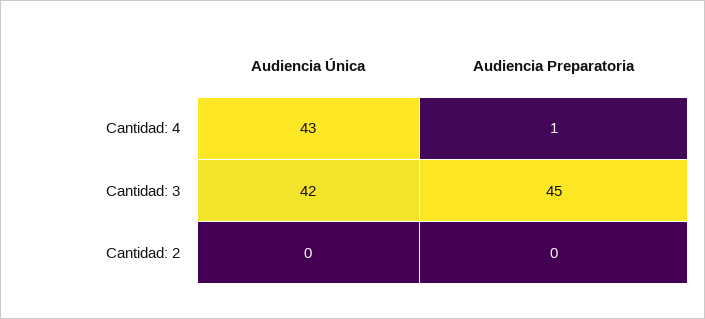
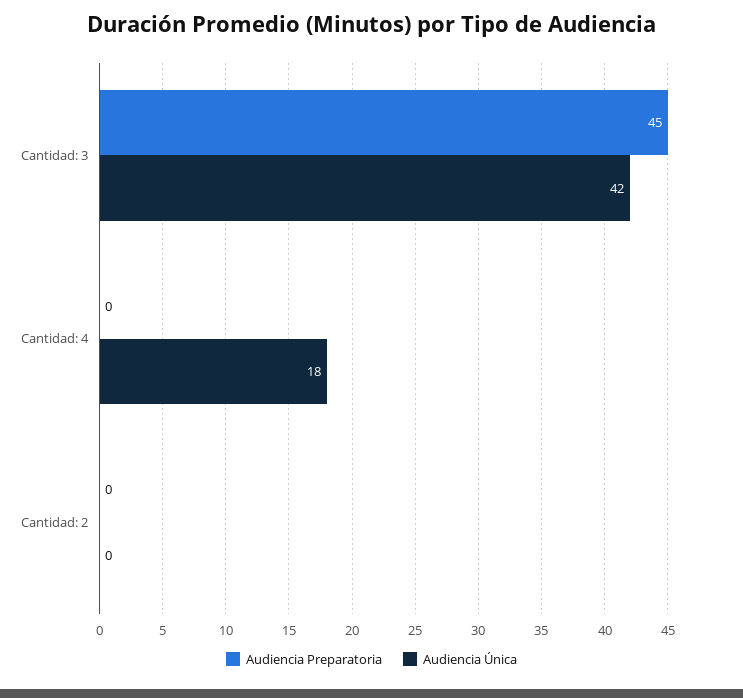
Audiencia Única, Cantidad: 4: 43 -> 18
Audiencia Preparatoria, Cantidad: 4: 1 -> 0

